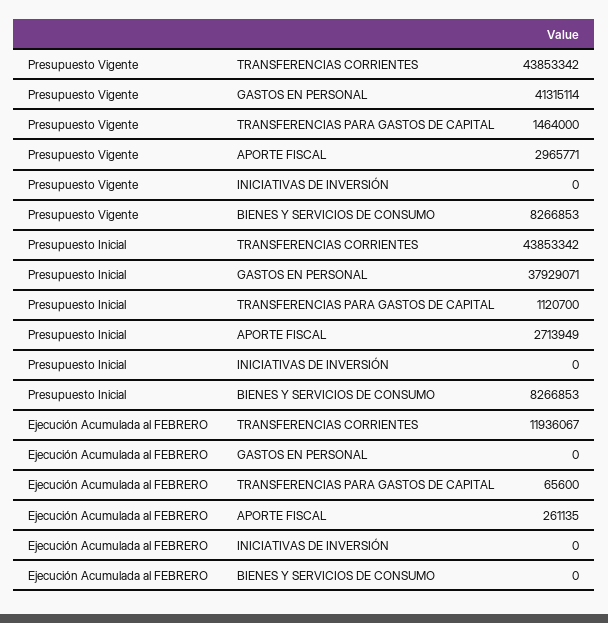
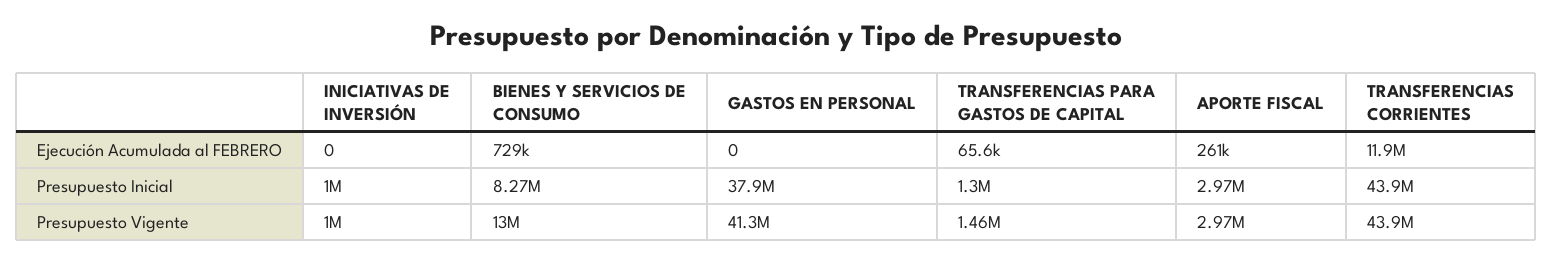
Presupuesto Vigente, INICIATIVAS DE INVERSIÓN: 0 -> 1000000
Presupuesto Vigente, BIENES Y SERVICIOS DE CONSUMO: 8266853 -> 13000000
Presupuesto Inicial, TRANSFERENCIAS PARA GASTOS DE CAPITAL: 1120700 -> 1300000
Presupuesto Inicial, APORTE FISCAL: 2713949 -> 2970000
Presupuesto Inicial, INICIATIVAS DE INVERSIÓN: 0 -> 1000000
Ejecución Acumulada al FEBRERO, BIENES Y SERVICIOS DE CONSUMO: 0 -> 729000

